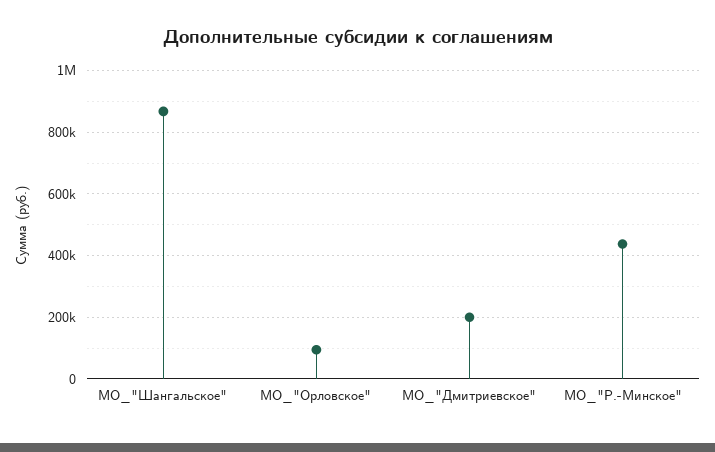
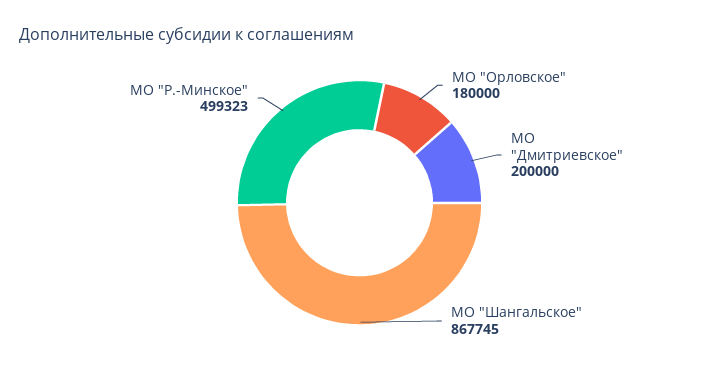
МО_"Орловское": 100000 -> 180000
МО_"Р.-Минское": 440000 -> 499323

